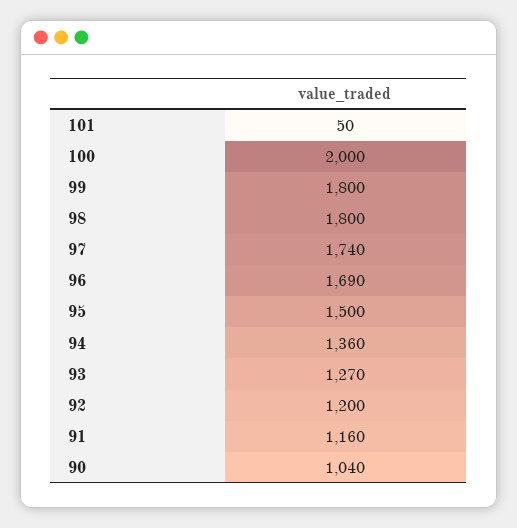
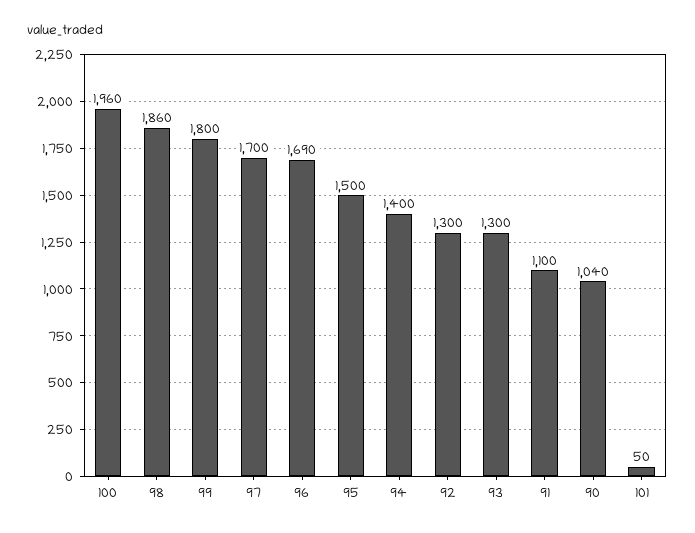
100: 2000 -> 1960
98: 1800 -> 1860
97: 1740 -> 1700
94: 1360 -> 1400
93: 1270 -> 1300
92: 1200 -> 1300
91: 1160 -> 1100

